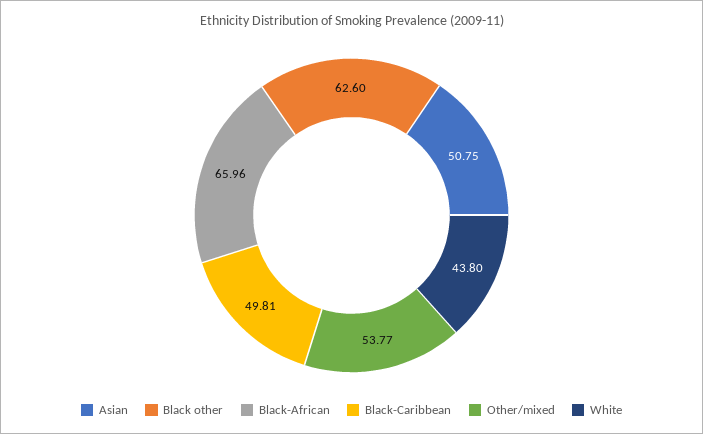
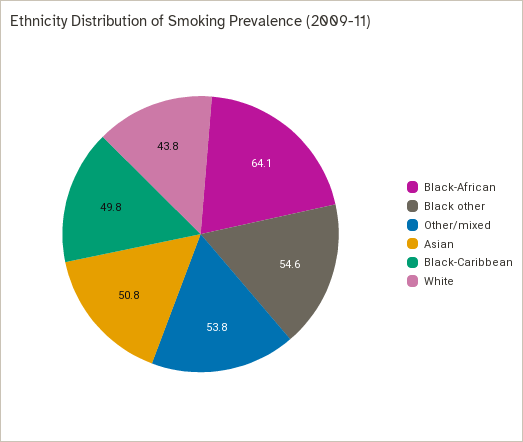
Black other: 62.6 -> 54.6
Black-African: 65.96 -> 64.1

